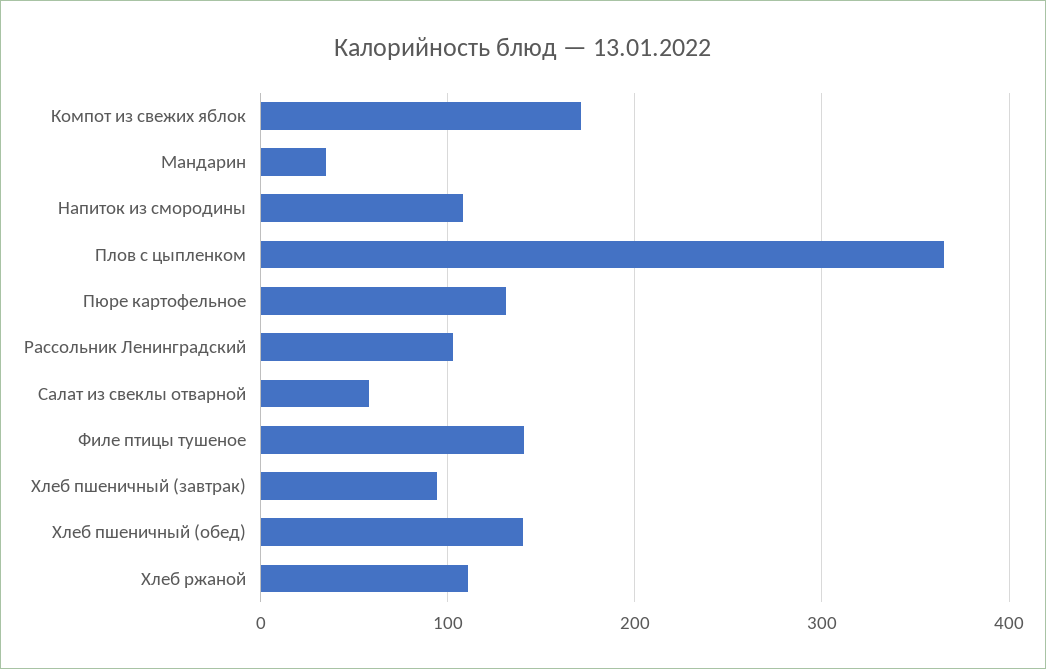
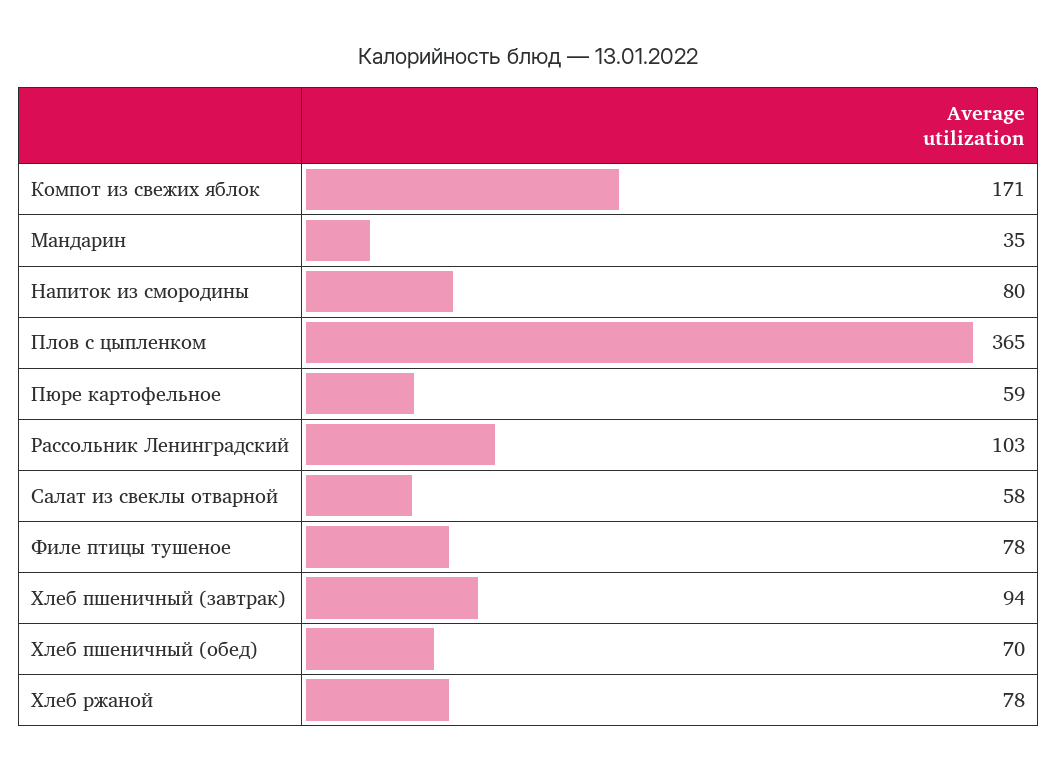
Напиток из смородины: 110 -> 80
Пюре картофельное: 130 -> 59
Филе птицы тушеное: 140 -> 78
Хлеб пшеничный (обед): 140 -> 70
Хлеб ржаной: 110 -> 78

